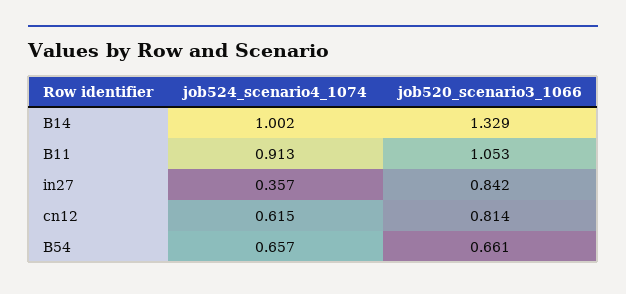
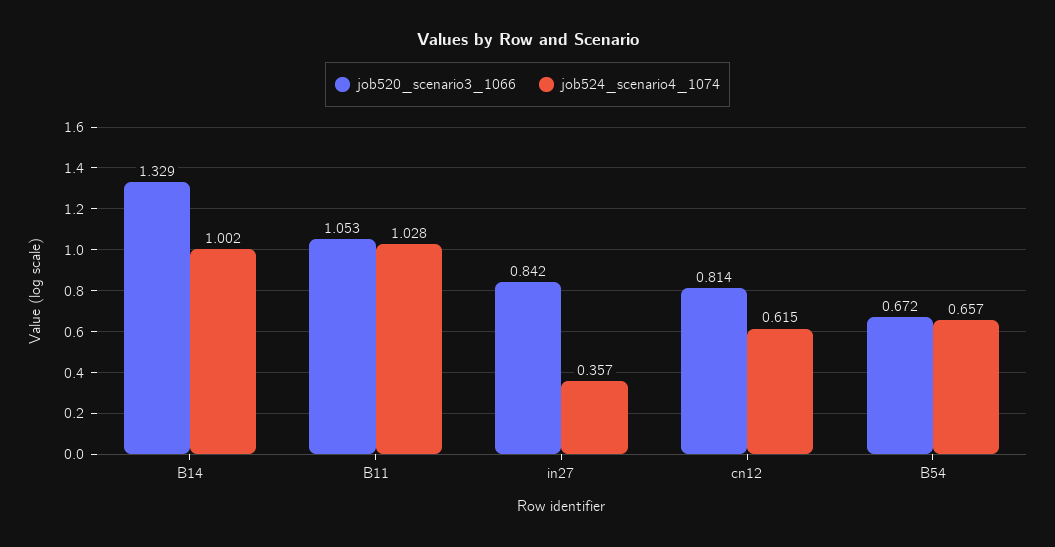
job524_scenario4_1074, B11: 0.913 -> 1.028
job520_scenario3_1066, B54: 0.661 -> 0.672

